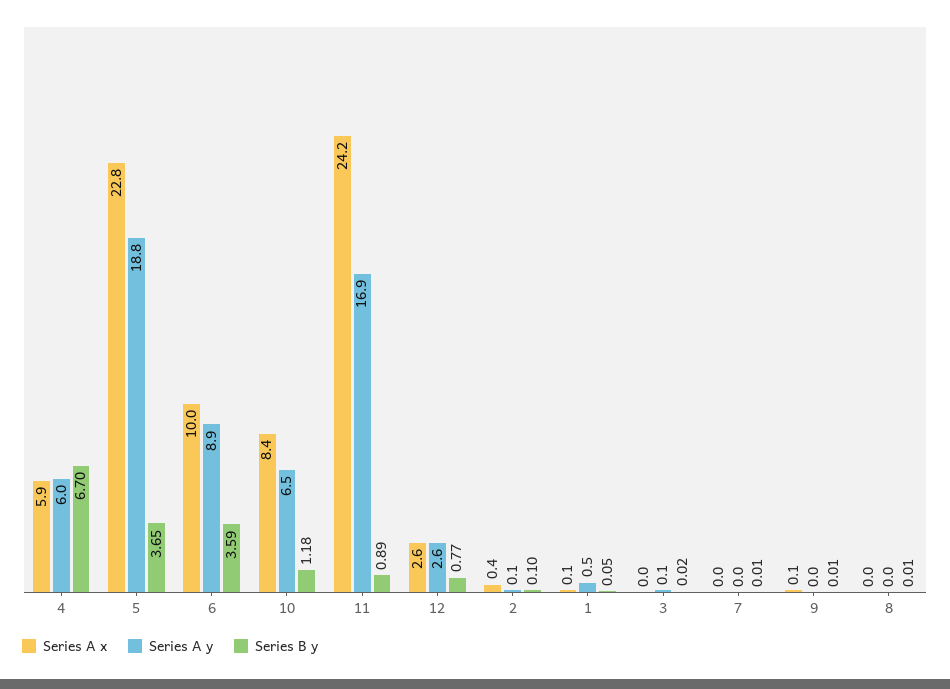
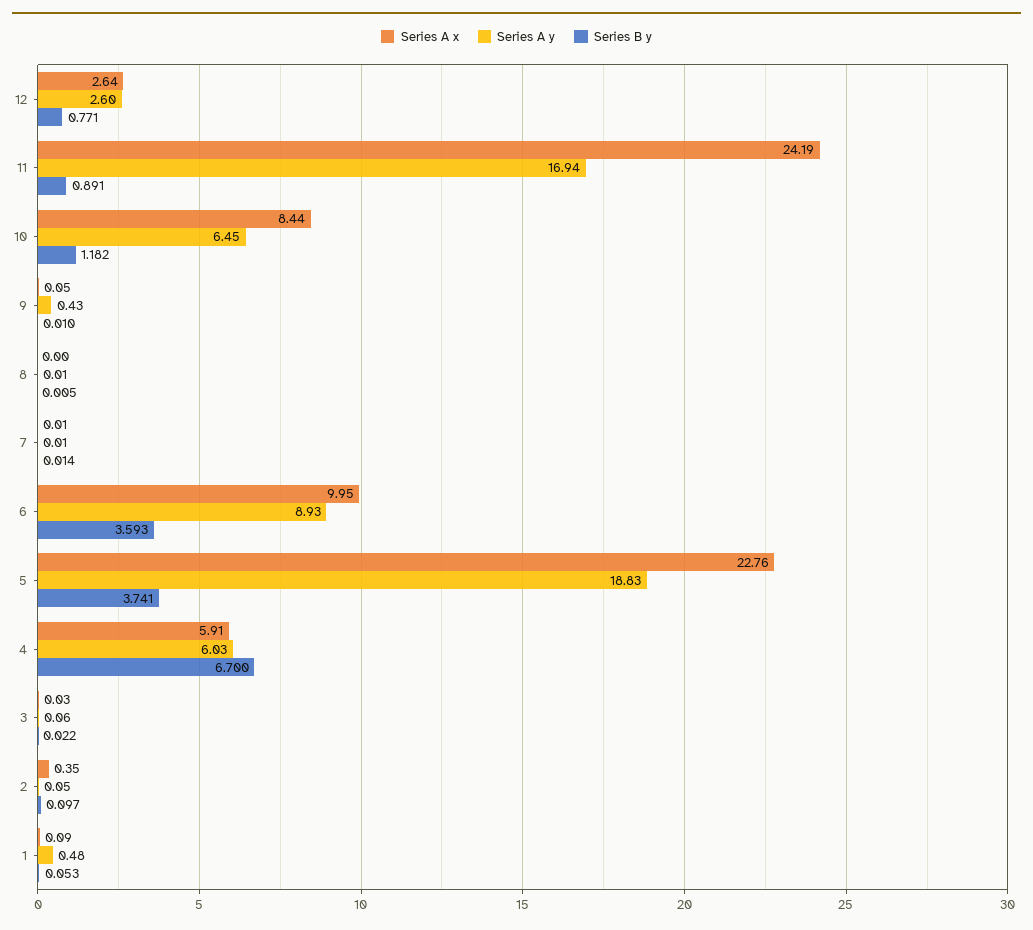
Series B y, 5: 3.65 -> 3.741
Series A y, 9: 0 -> 0.43

